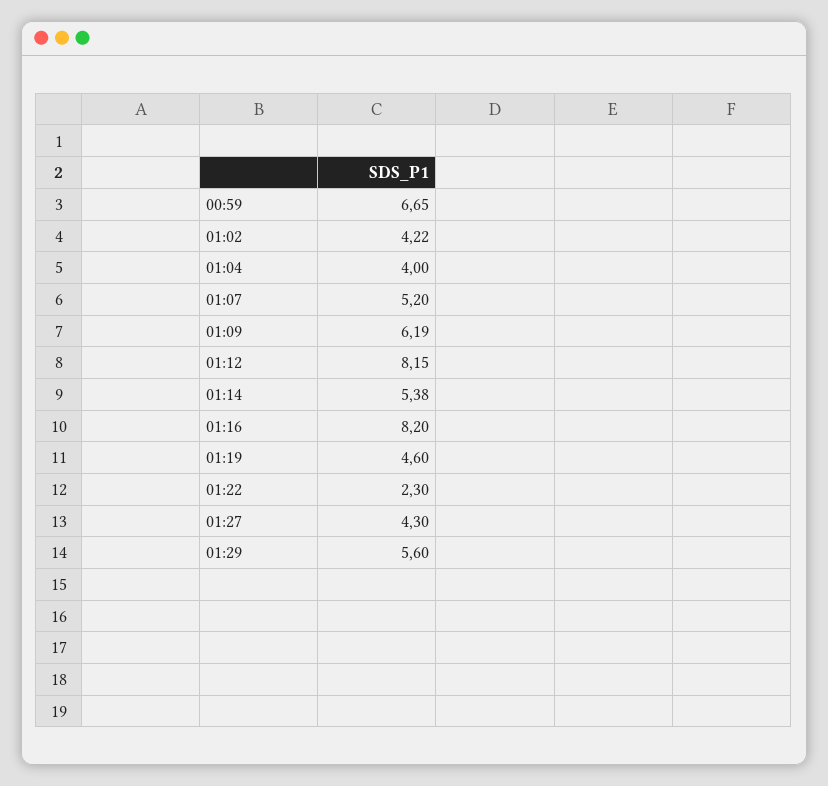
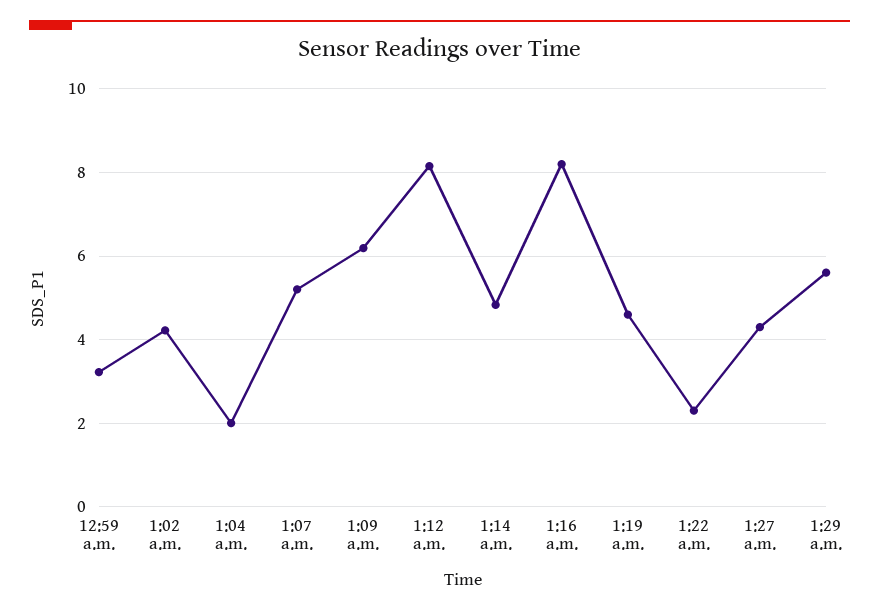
00:59: 6.65 -> 3.2
01:04: 4 -> 2
01:14: 5.38 -> 4.8

